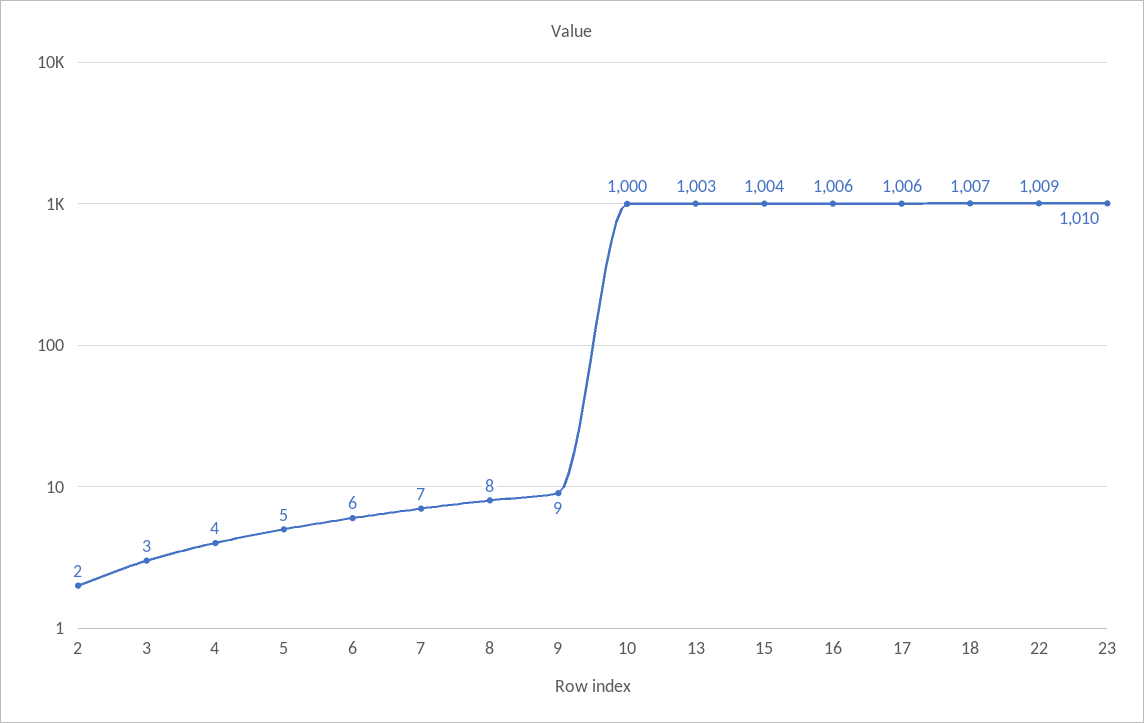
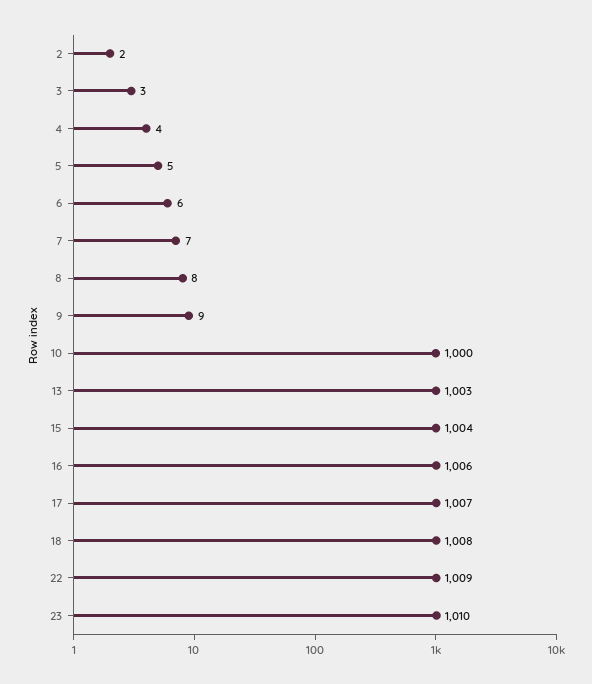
17: 1006 -> 1007
18: 1007 -> 1008

